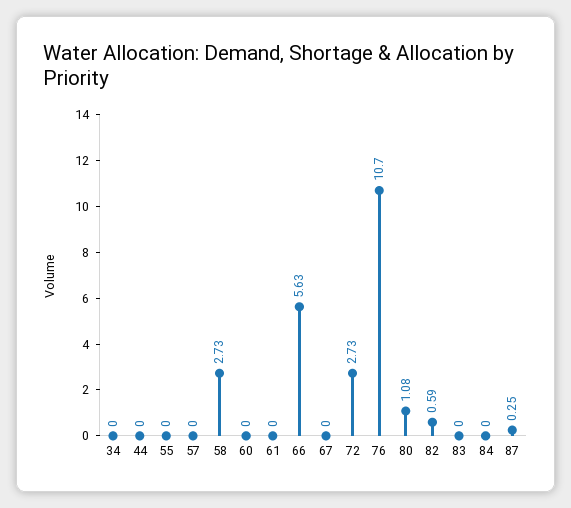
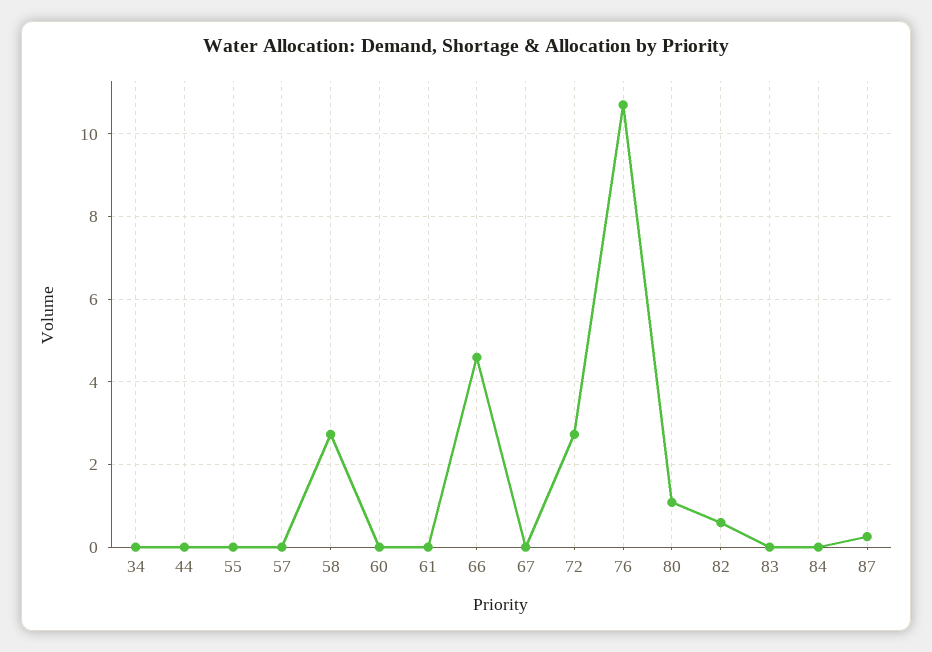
66: 5.63 -> 4.6

